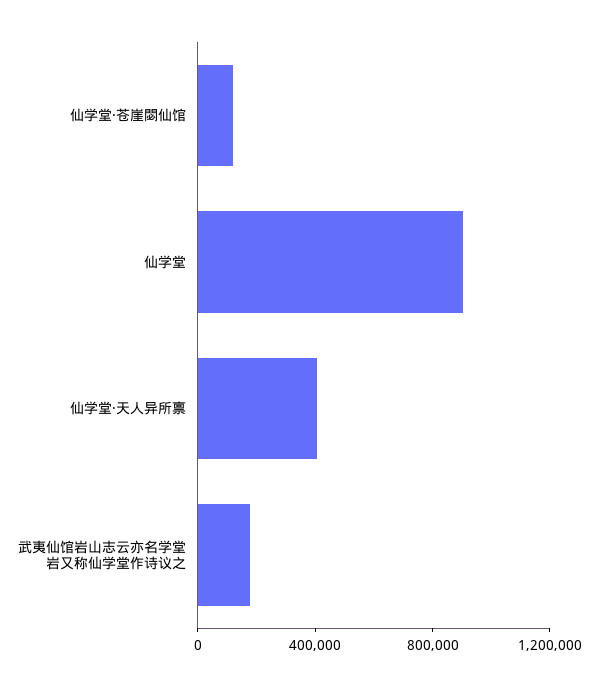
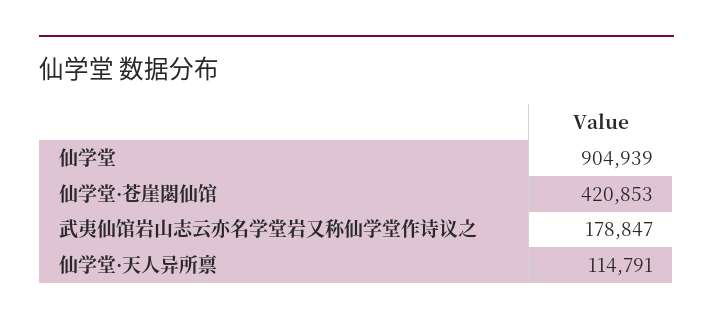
仙学堂·苍崖閟仙馆: 100000 -> 420853
仙学堂·天人异所禀: 400000 -> 114791

